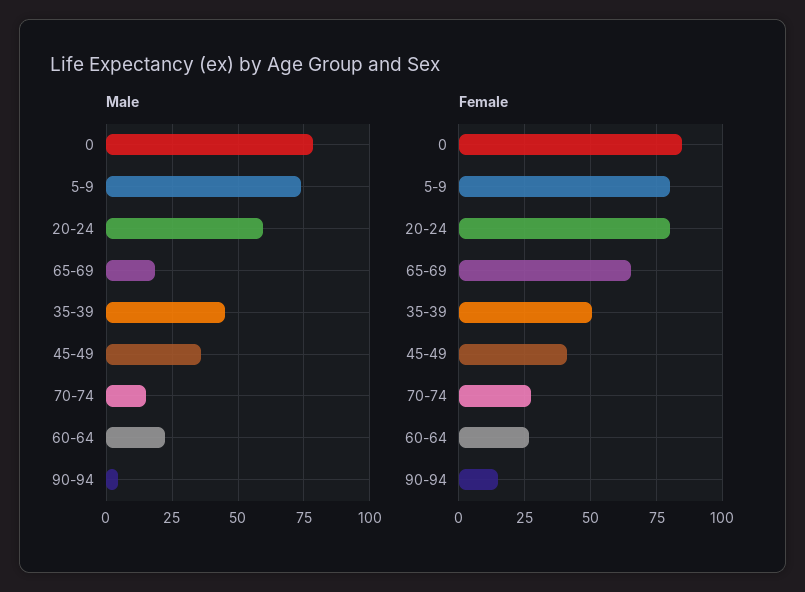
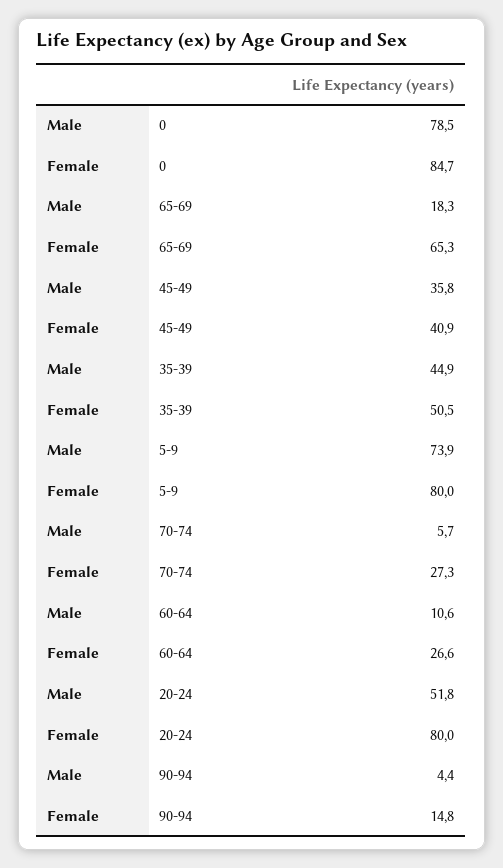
Male, 20-24: 60 -> 51.8
Male, 70-74: 15 -> 5.7
Male, 60-64: 22.5 -> 10.6

